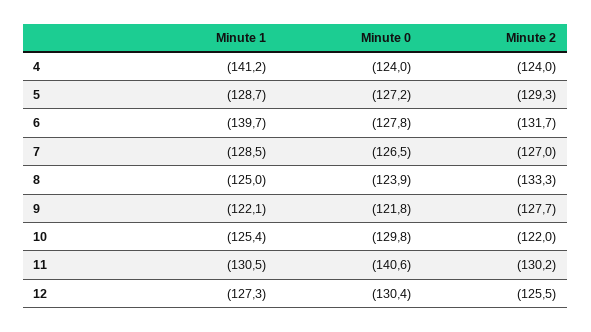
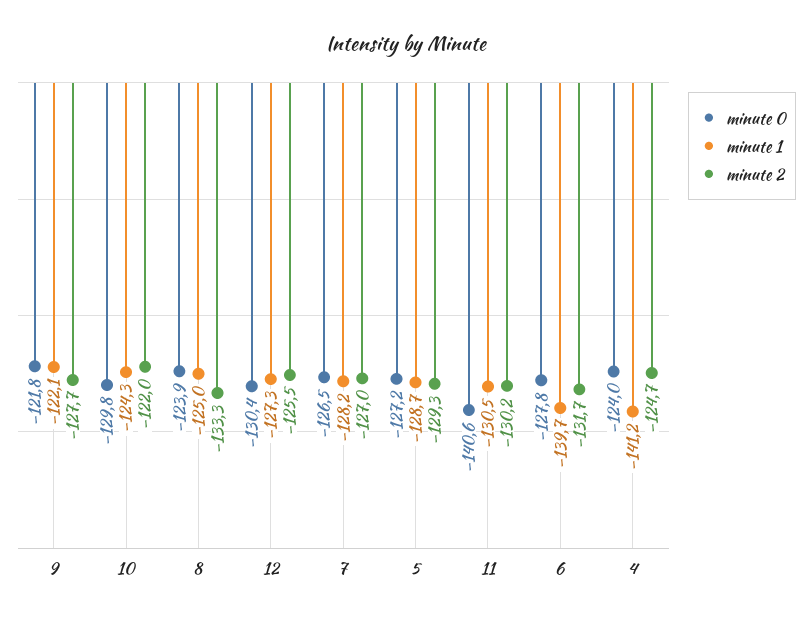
Minute 2, 4: -124 -> -124.7
Minute 1, 7: -128.5 -> -128.2
Minute 1, 10: -125.4 -> -124.3

